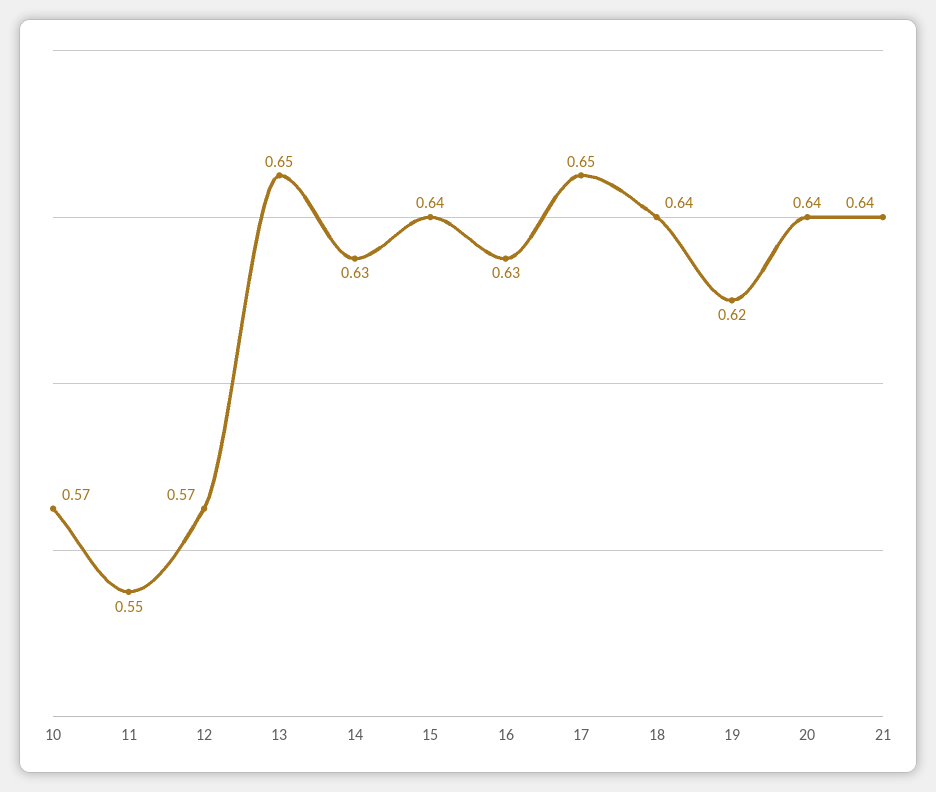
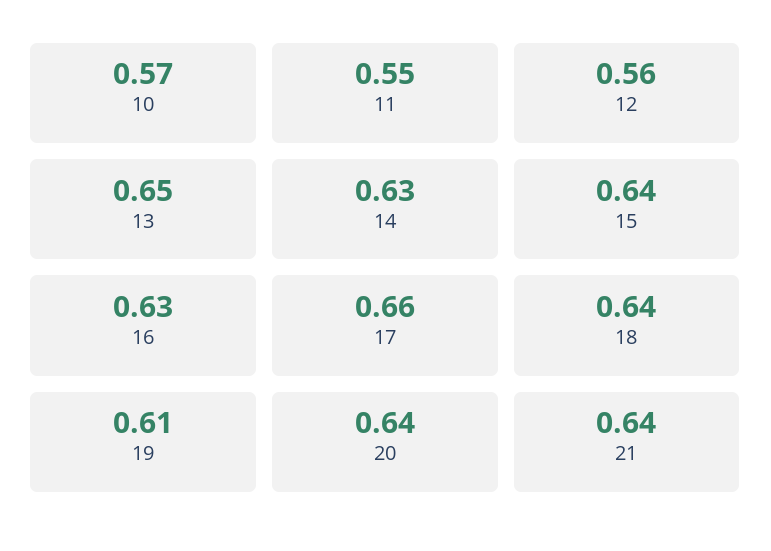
12: 0.57 -> 0.56
17: 0.65 -> 0.66
19: 0.62 -> 0.61

